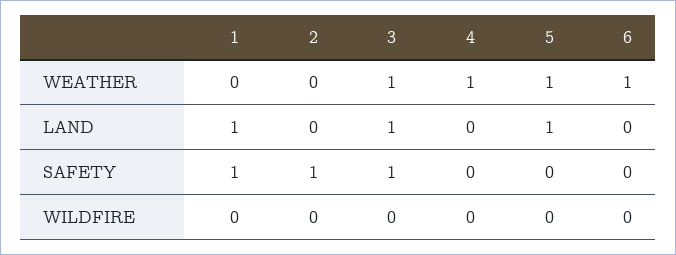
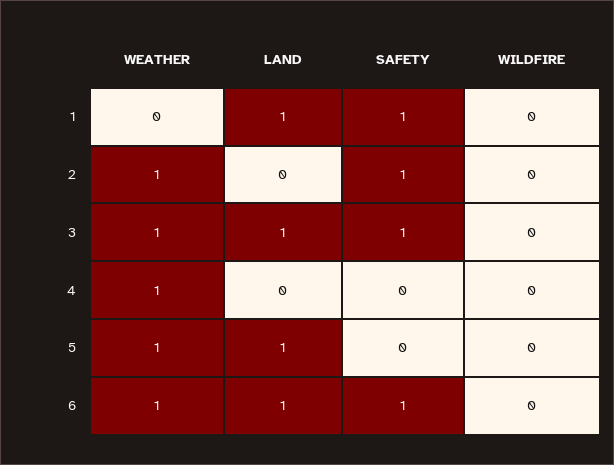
2, WEATHER: 0 -> 1
6, LAND: 0 -> 1
6, SAFETY: 0 -> 1

